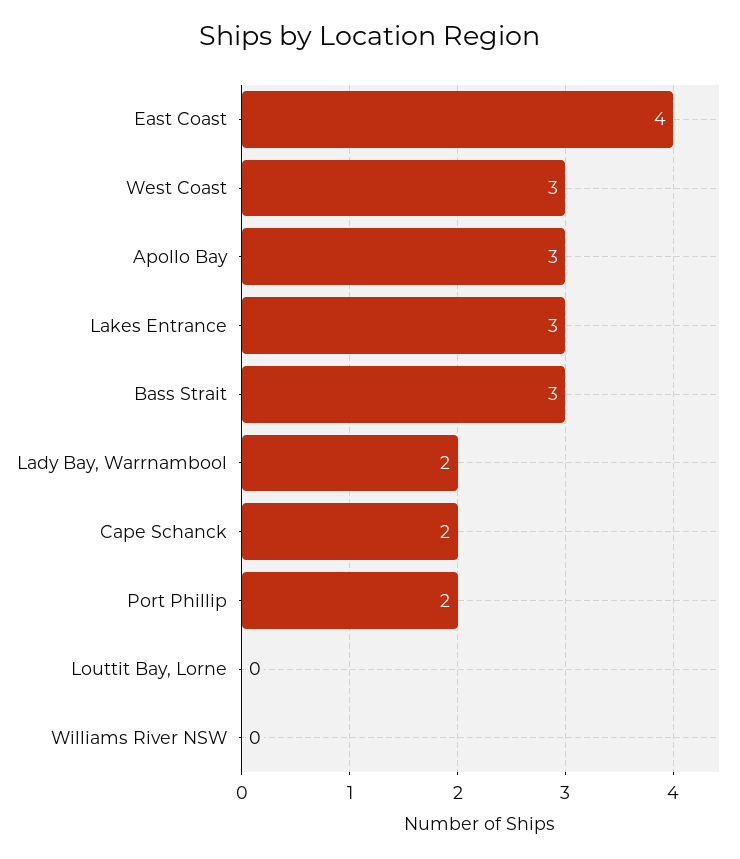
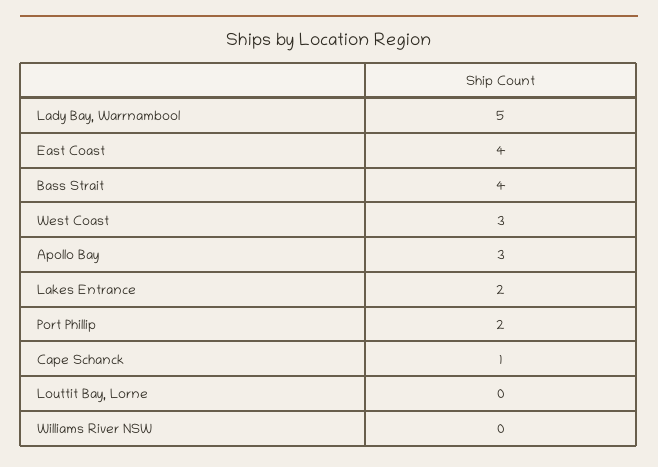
Lakes Entrance: 3 -> 2
Bass Strait: 3 -> 4
Lady Bay, Warrnambool: 2 -> 5
Cape Schanck: 2 -> 1

